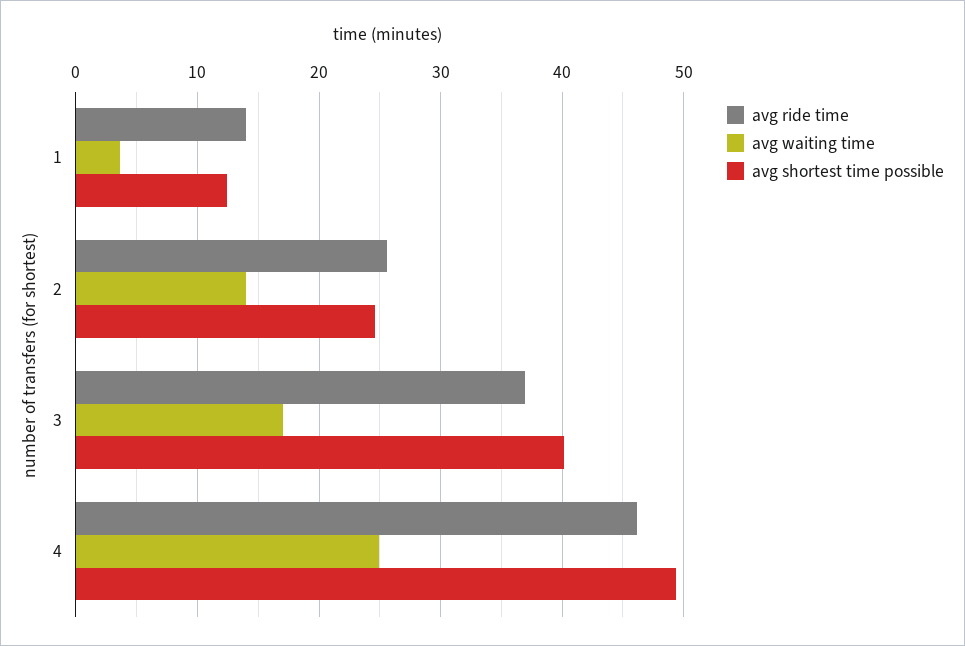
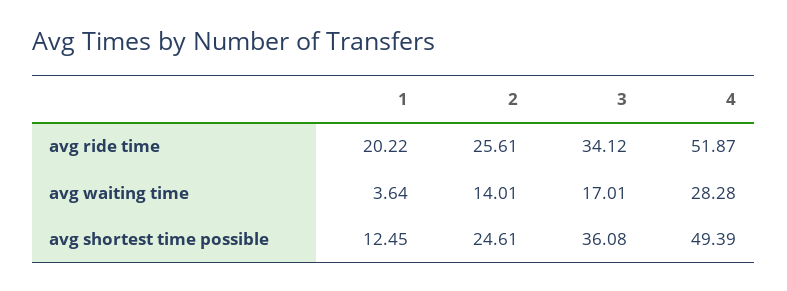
avg ride time, 1: 14 -> 20.22
avg ride time, 3: 37 -> 34.12
avg shortest time possible, 3: 40 -> 36.08
avg ride time, 4: 46 -> 51.87
avg waiting time, 4: 25 -> 28.28

